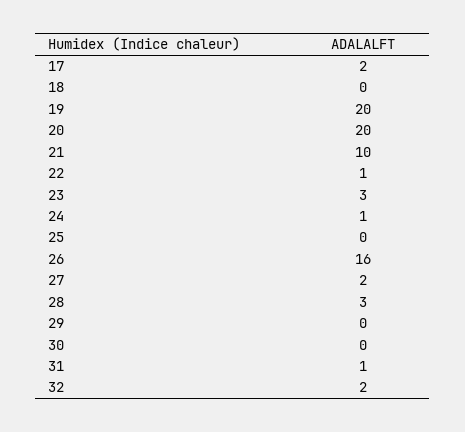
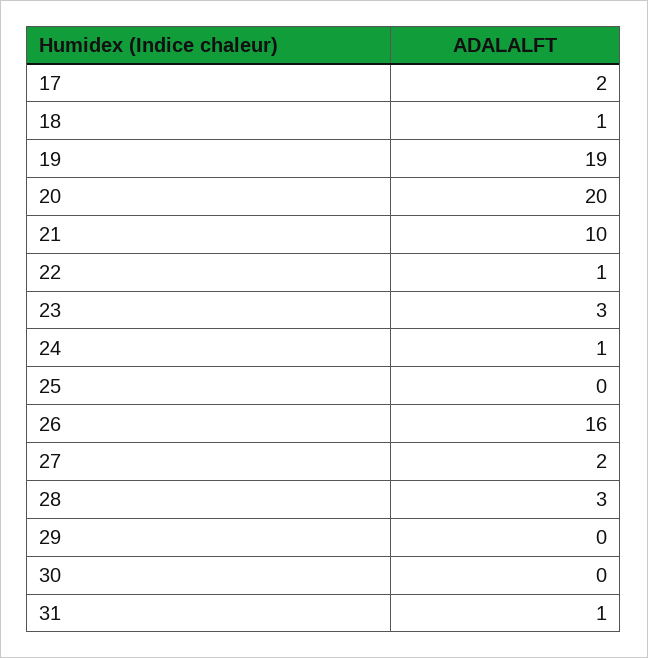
18: 0 -> 1
19: 20 -> 19
32: 2 -> none

